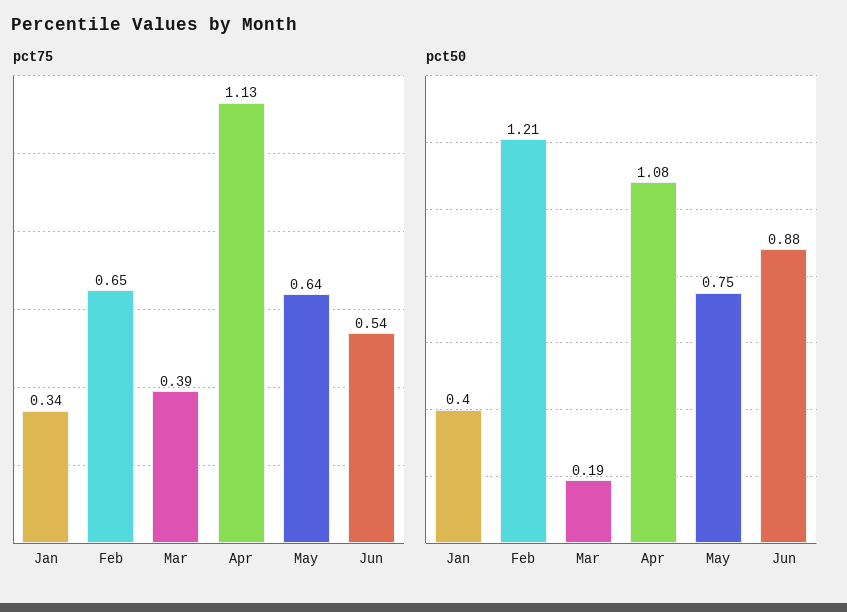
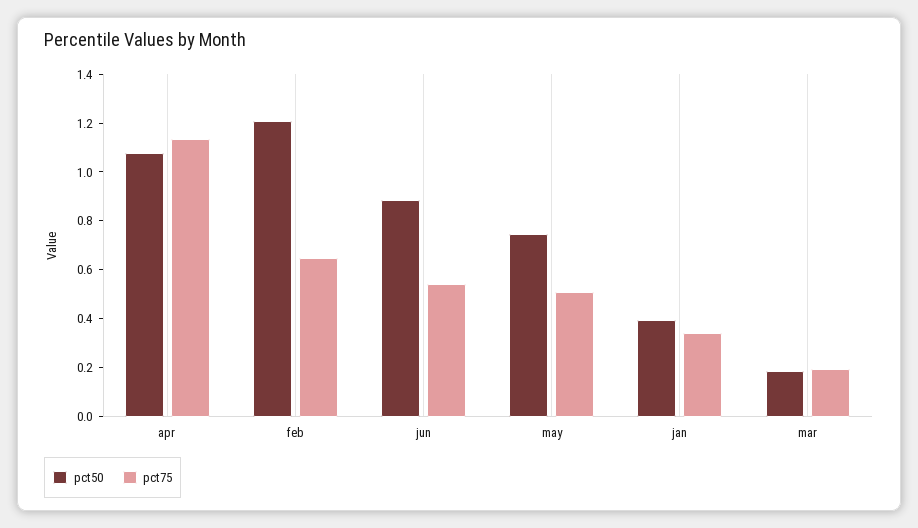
pct75, Mar: 0.39 -> 0.2
pct75, May: 0.64 -> 0.5

